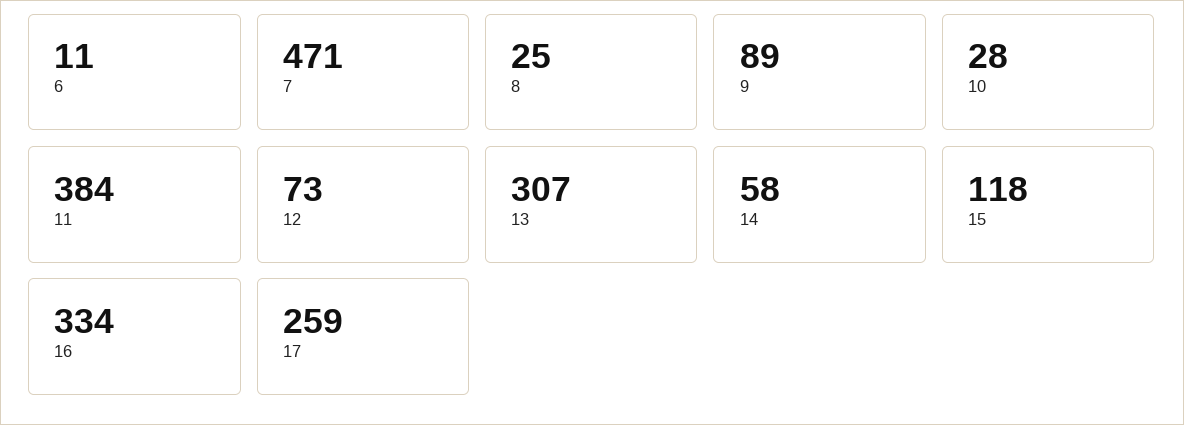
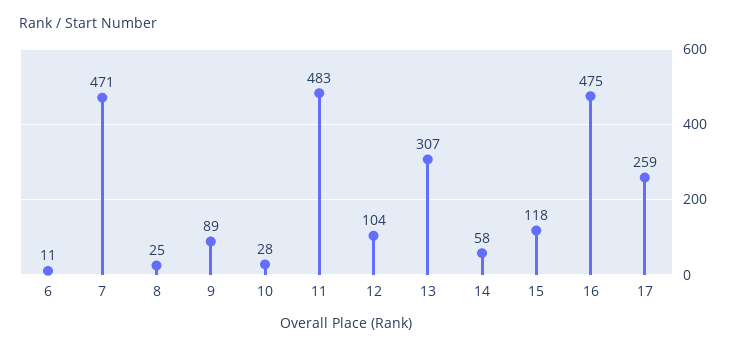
11: 384 -> 483
12: 73 -> 104
16: 334 -> 475

